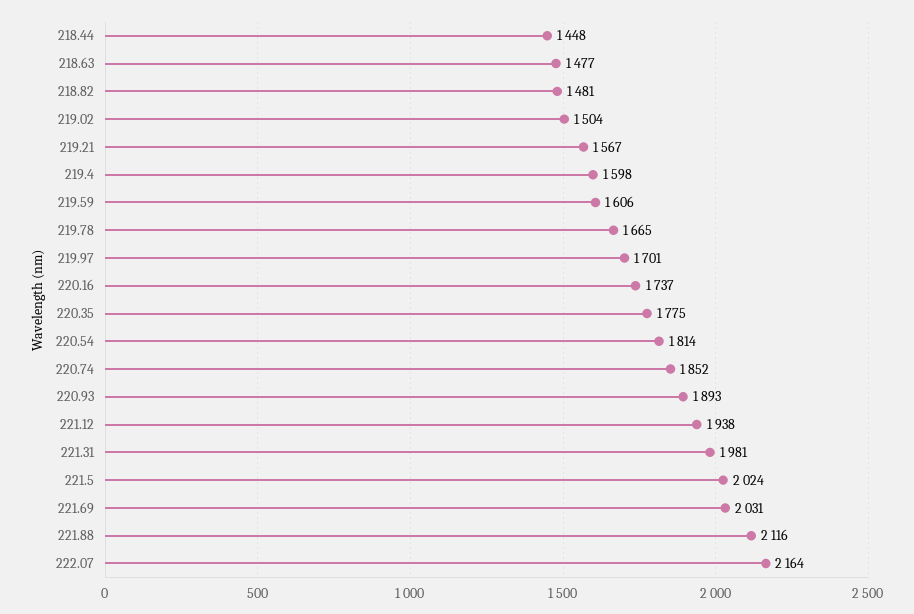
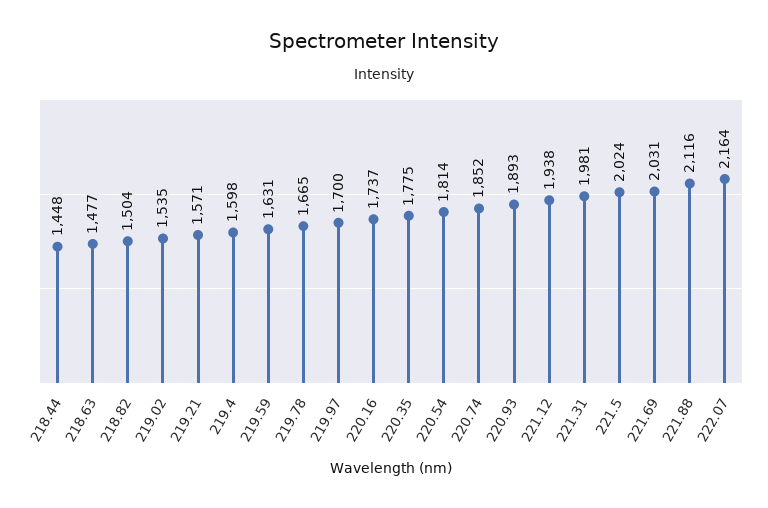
218.82: 1481 -> 1504
219.02: 1504 -> 1535
219.21: 1567 -> 1571
219.59: 1606 -> 1631
219.97: 1701 -> 1700

